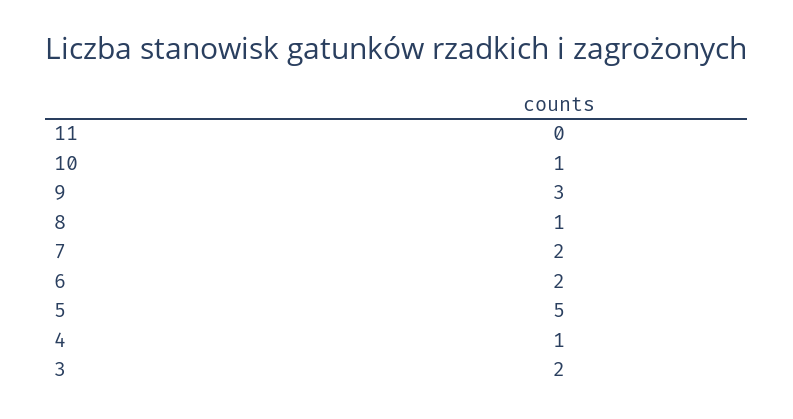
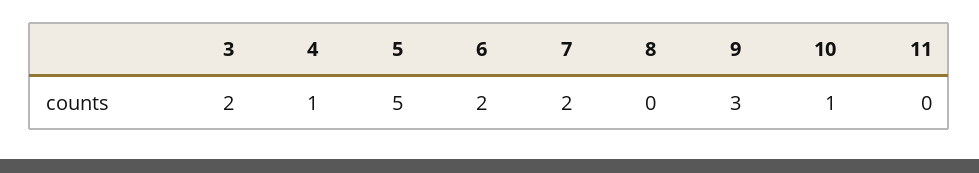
8: 1 -> 0

